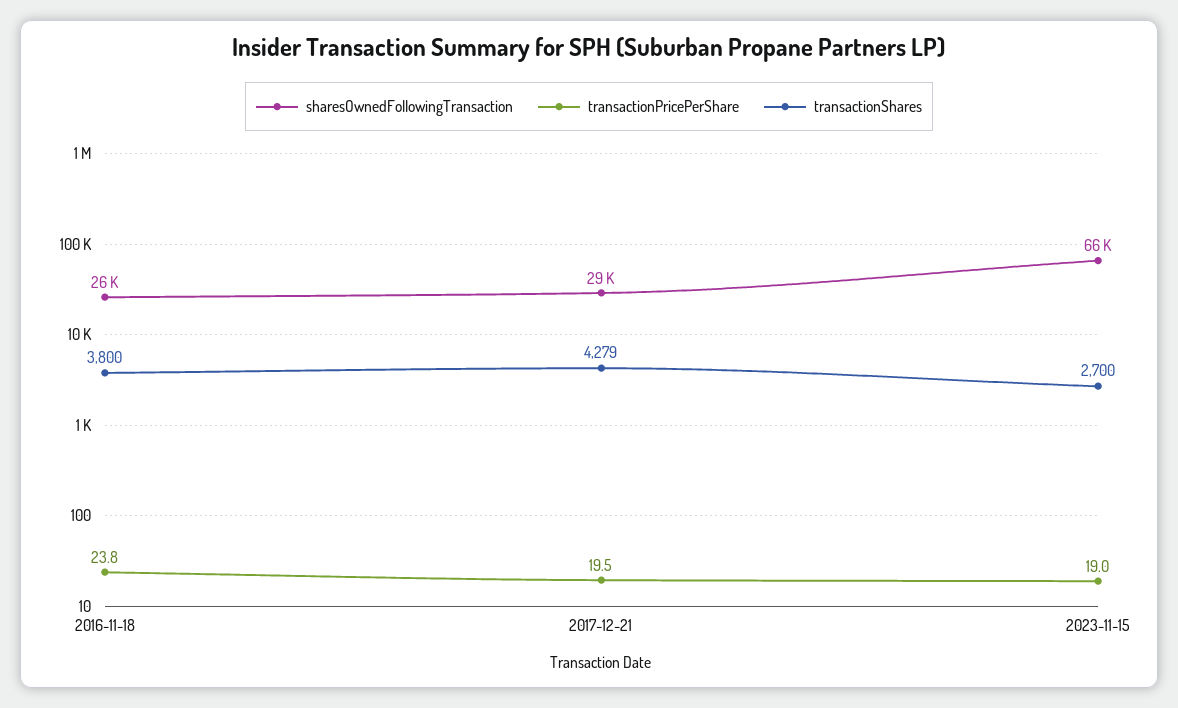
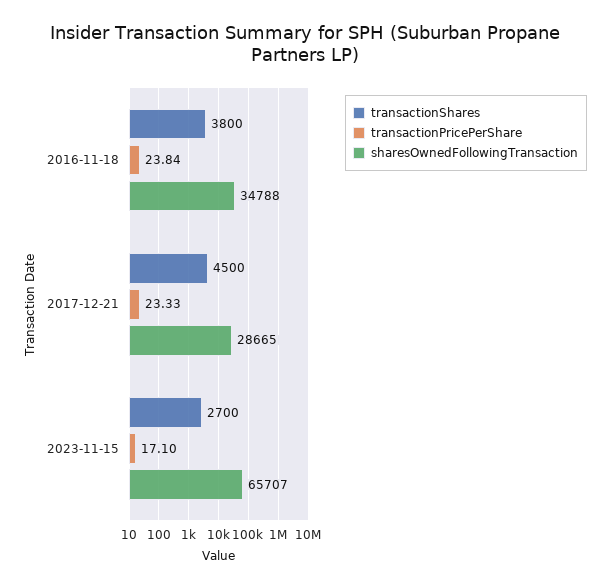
sharesOwnedFollowingTransaction, 2016-11-18: 26000 -> 34788
transactionPricePerShare, 2017-12-21: 19.5 -> 23.33
transactionShares, 2017-12-21: 4279 -> 4500
transactionPricePerShare, 2023-11-15: 19 -> 17.1

